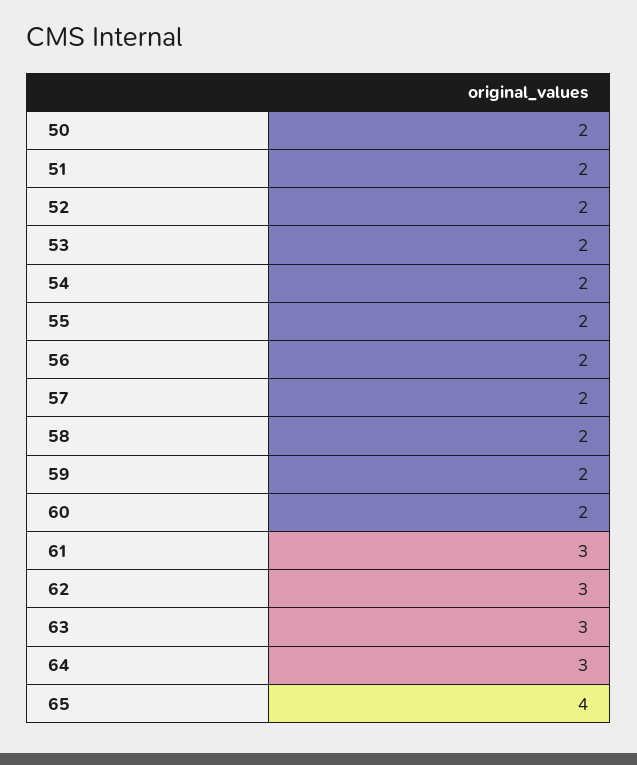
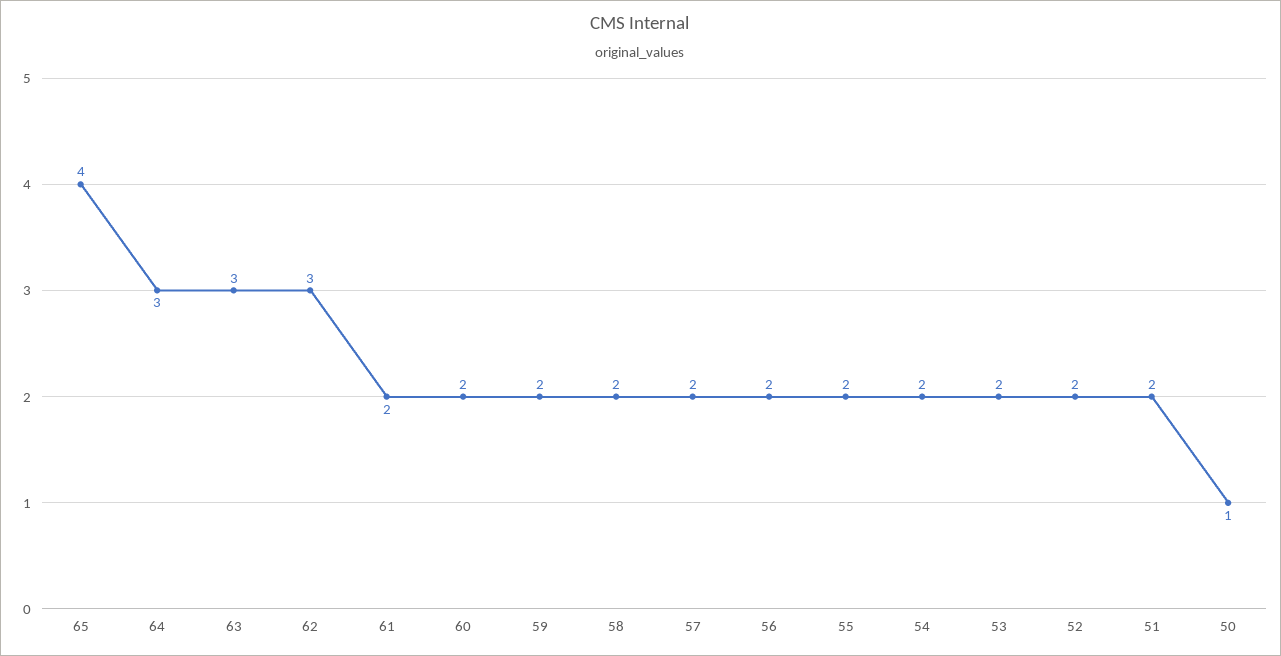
50: 2 -> 1
61: 3 -> 2

